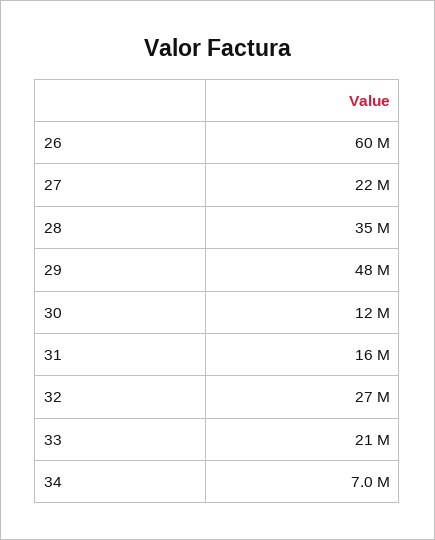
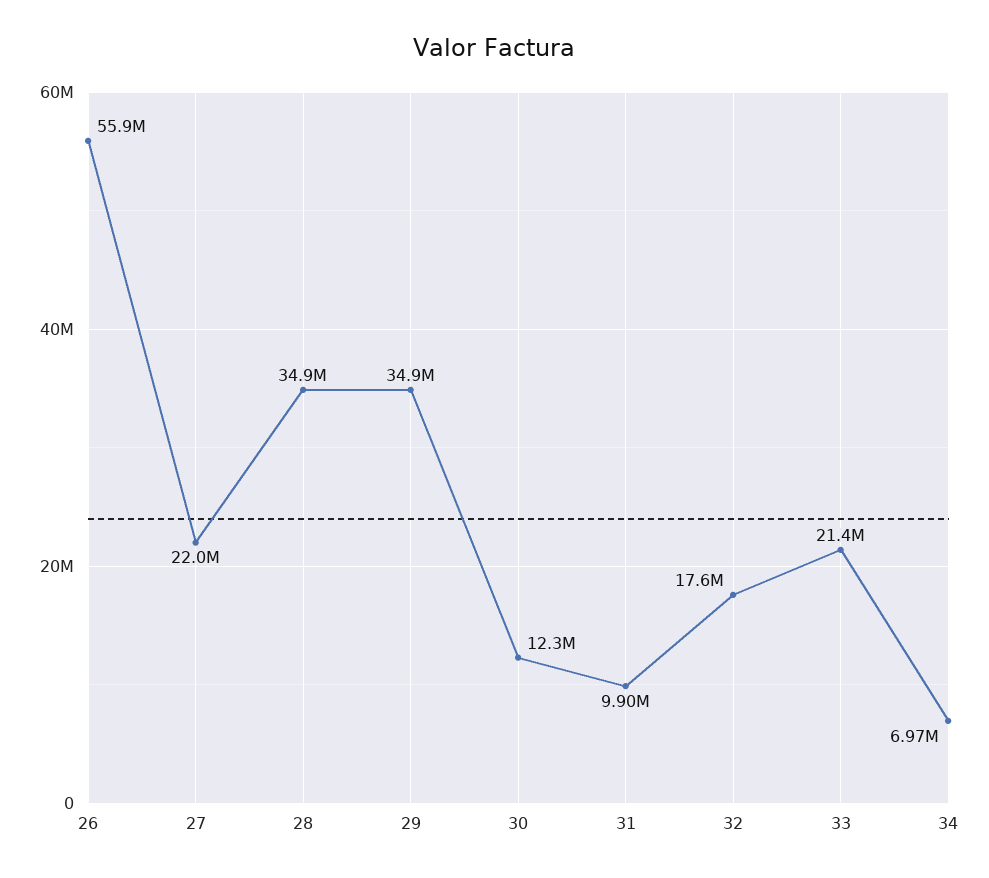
26: 60000000 -> 55900000
29: 48000000 -> 34900000
31: 16000000 -> 9900000
32: 27000000 -> 17600000

